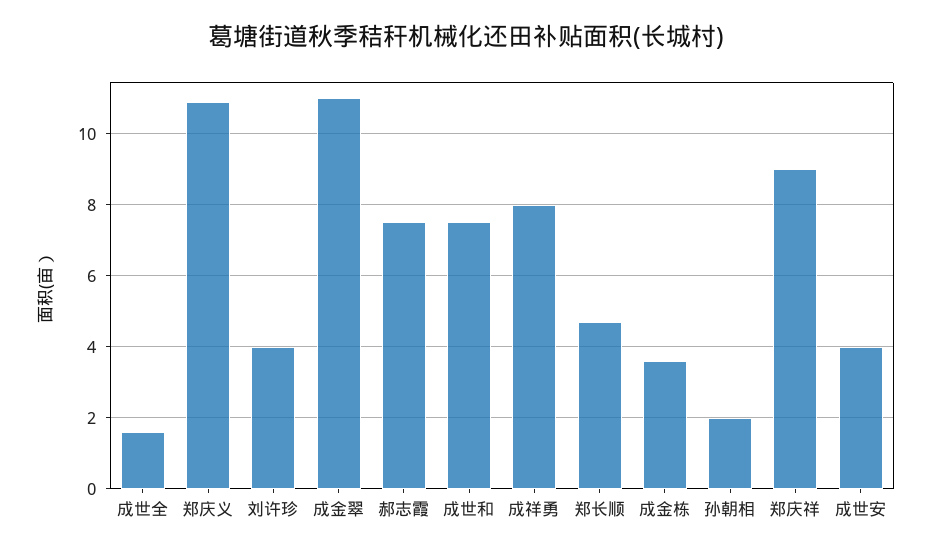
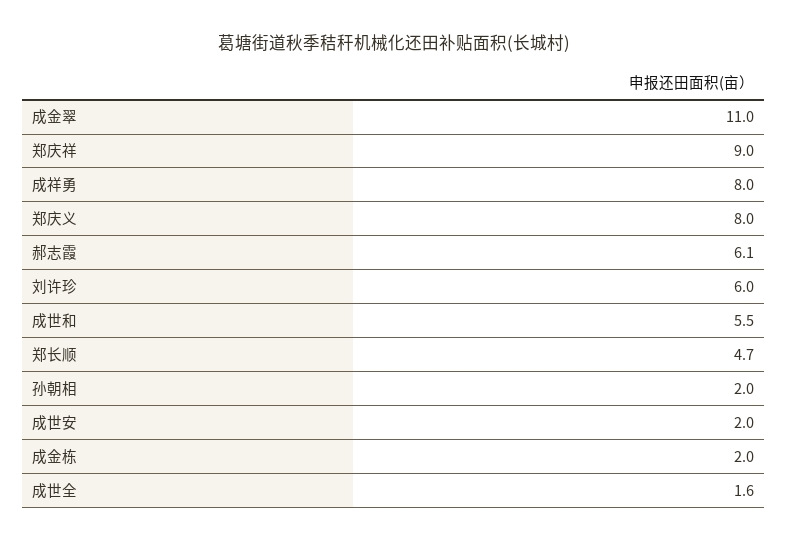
郑庆义: 11 -> 8
刘许珍: 4 -> 6
郝志霞: 7.5 -> 6.1
成世和: 7.5 -> 5.5
成金栋: 3.5 -> 2
成世安: 4 -> 2

